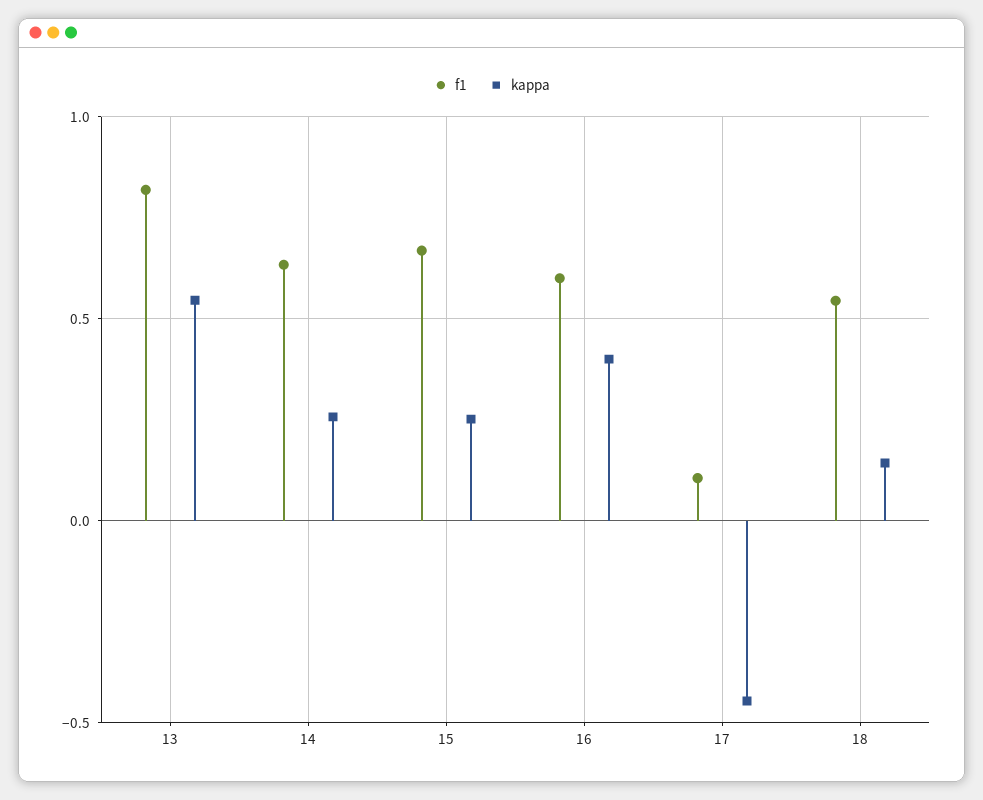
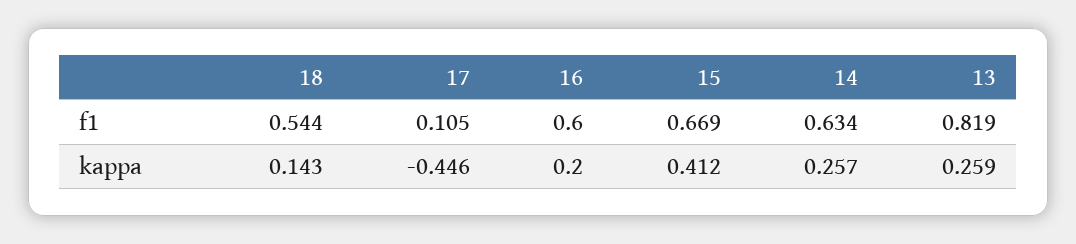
kappa, 13: 0.55 -> 0.259
kappa, 15: 0.25 -> 0.412
kappa, 16: 0.4 -> 0.2

